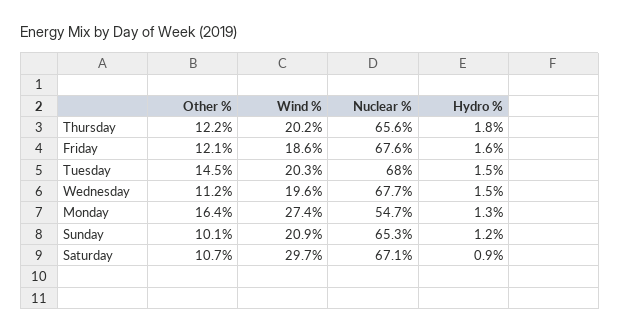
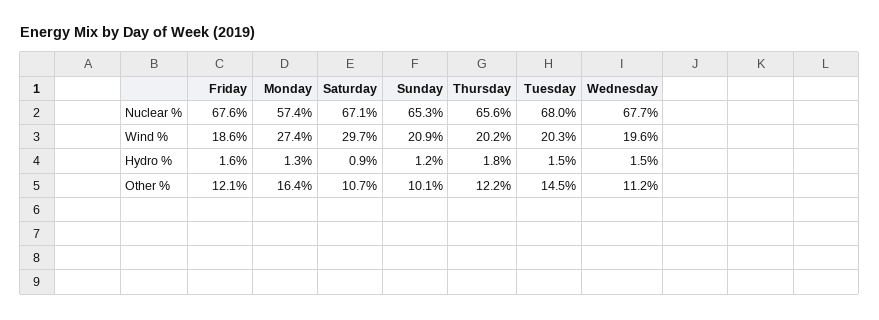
Nuclear %, Monday: 54.7 -> 57.4

